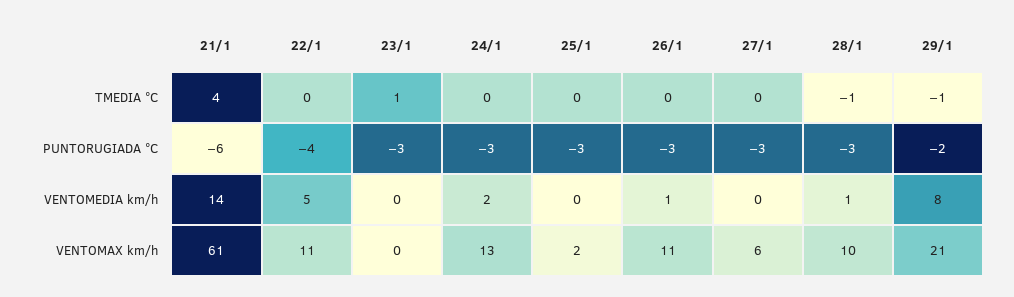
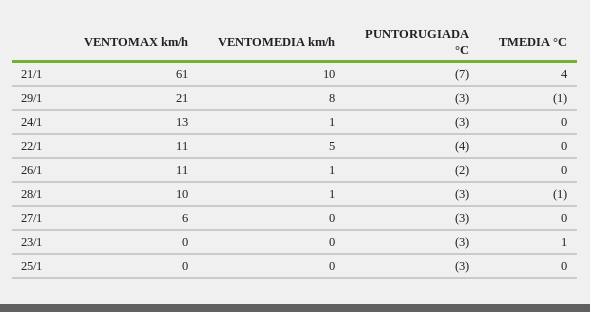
21/1, PUNTORUGIADA °C: -6 -> -7
26/1, PUNTORUGIADA °C: -3 -> -2
29/1, PUNTORUGIADA °C: -2 -> -3
21/1, VENTOMEDIA km/h: 14 -> 10
24/1, VENTOMEDIA km/h: 2 -> 1
25/1, VENTOMAX km/h: 2 -> 0

